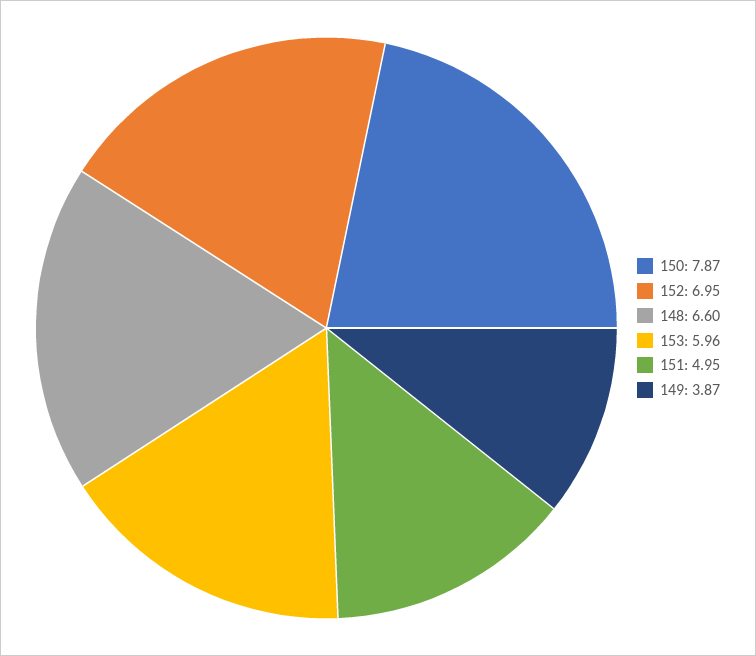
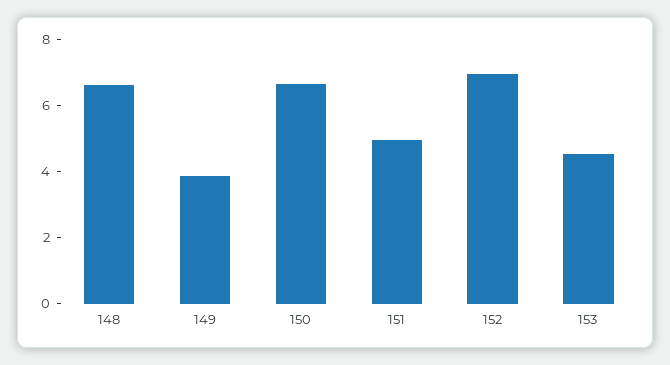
150: 7.87 -> 6.5
153: 5.96 -> 4.5

